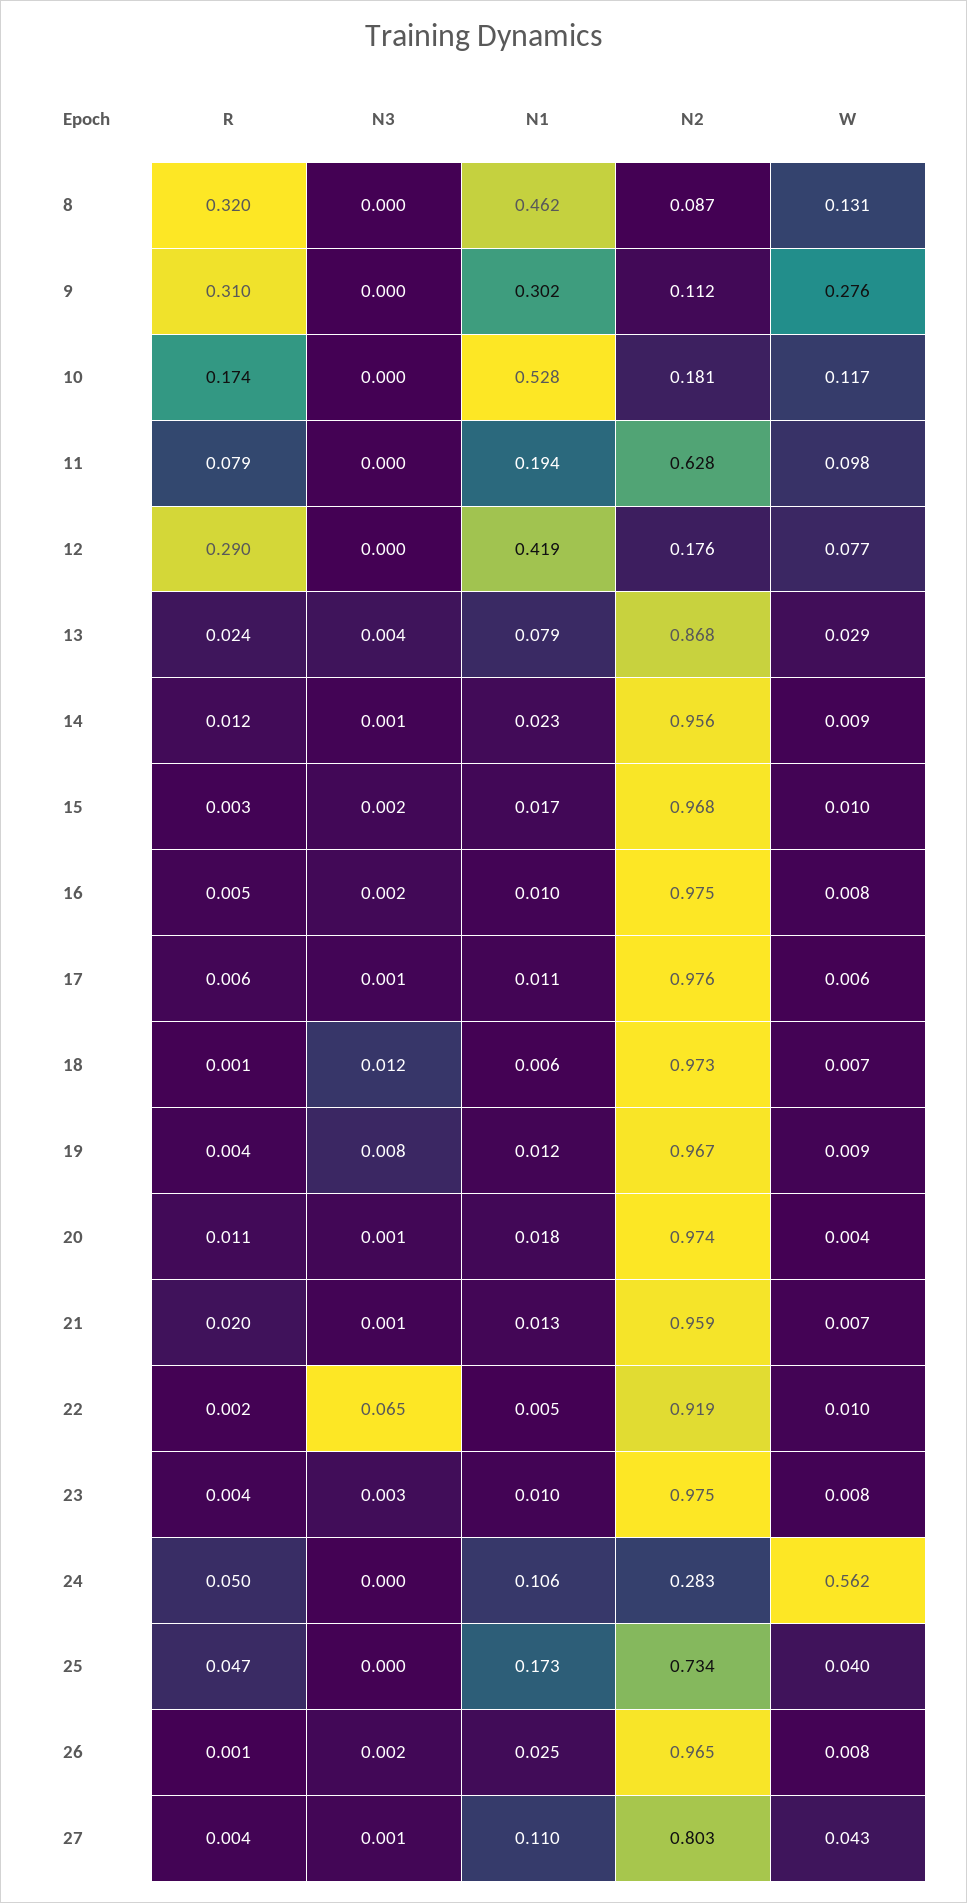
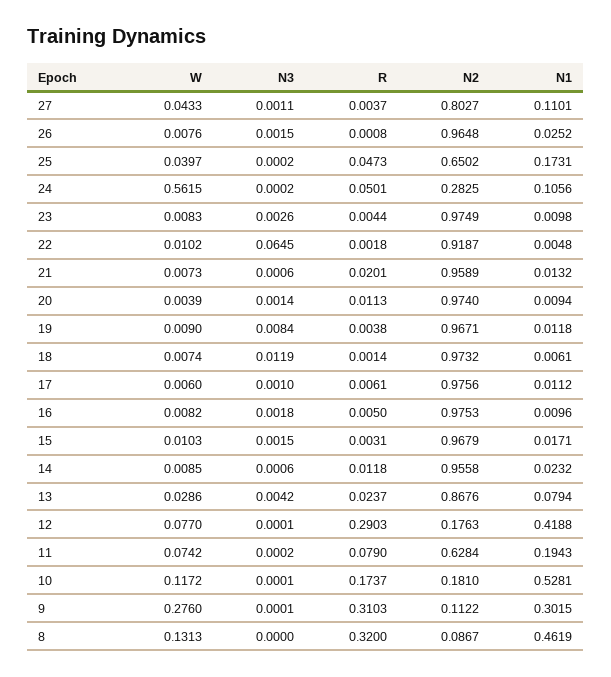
W, 11: 0.098 -> 0.0742
N1, 20: 0.018 -> 0.0094
N2, 25: 0.734 -> 0.6502

